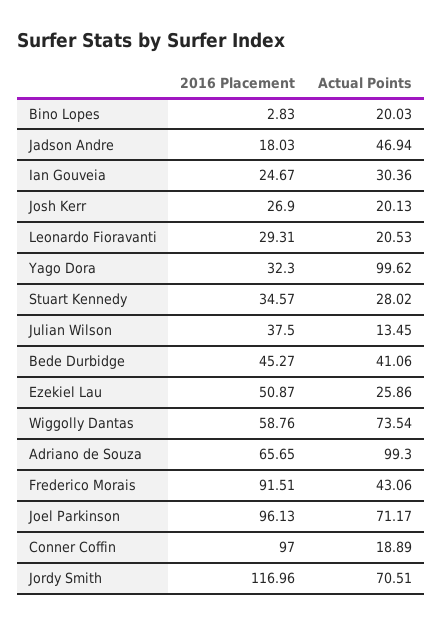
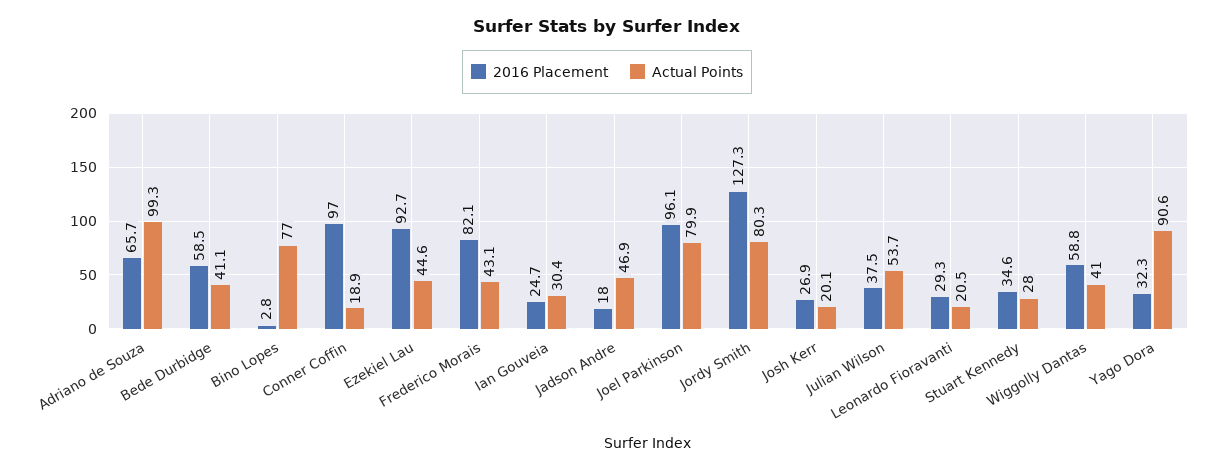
Actual Points, Bino Lopes: 20.03 -> 77
Actual Points, Yago Dora: 99.62 -> 90.6
Actual Points, Julian Wilson: 13.45 -> 53.7
2016 Placement, Bede Durbidge: 45.27 -> 58.5
2016 Placement, Ezekiel Lau: 50.87 -> 92.7
Actual Points, Ezekiel Lau: 25.86 -> 44.6
Actual Points, Wiggolly Dantas: 73.54 -> 41
2016 Placement, Frederico Morais: 91.51 -> 82.1
Actual Points, Joel Parkinson: 71.17 -> 79.9
2016 Placement, Jordy Smith: 116.96 -> 127.3
Actual Points, Jordy Smith: 70.51 -> 80.3

